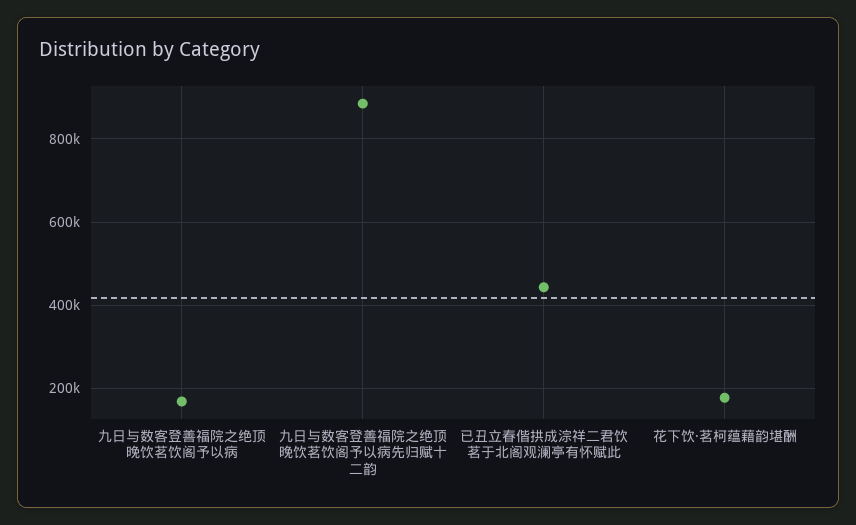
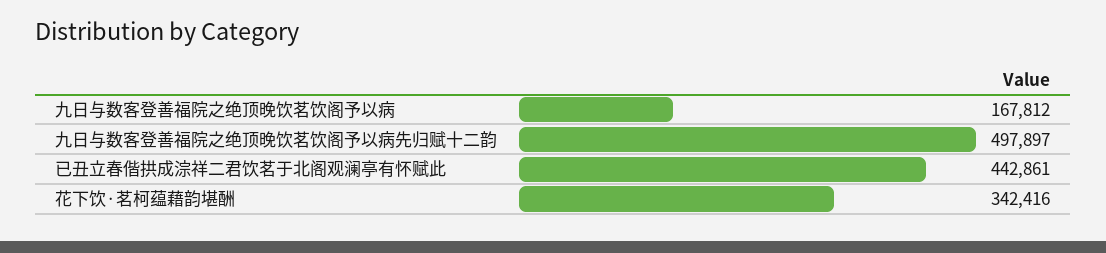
九日与数客登善福院之绝顶晚饮茗饮阁予以病先归赋十二韵: 880000 -> 497897
花下饮·茗柯蕴藉韵堪酬: 180000 -> 342416

